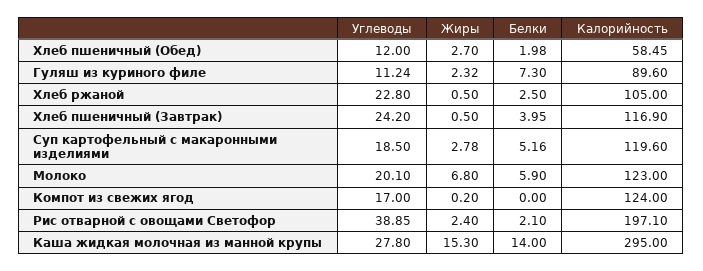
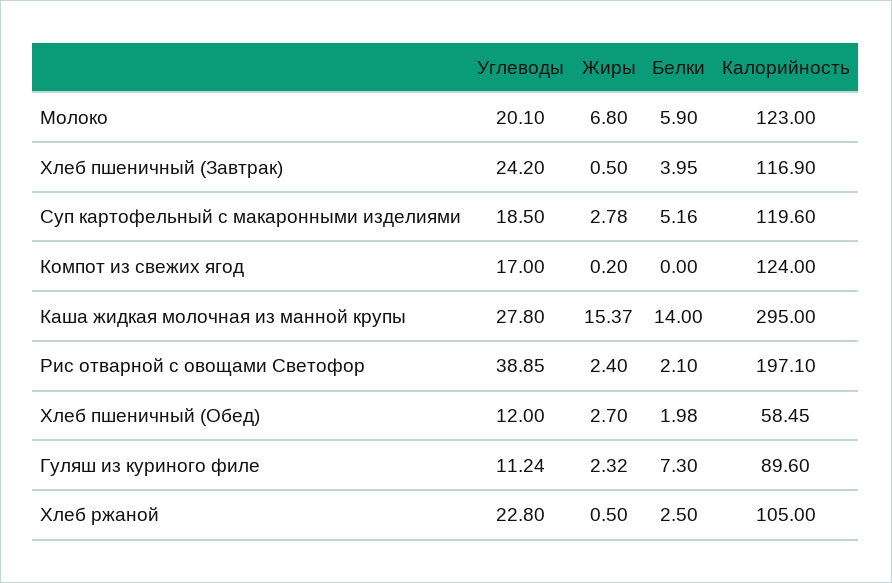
Жиры, Каша жидкая молочная из манной крупы: 15.3 -> 15.37

